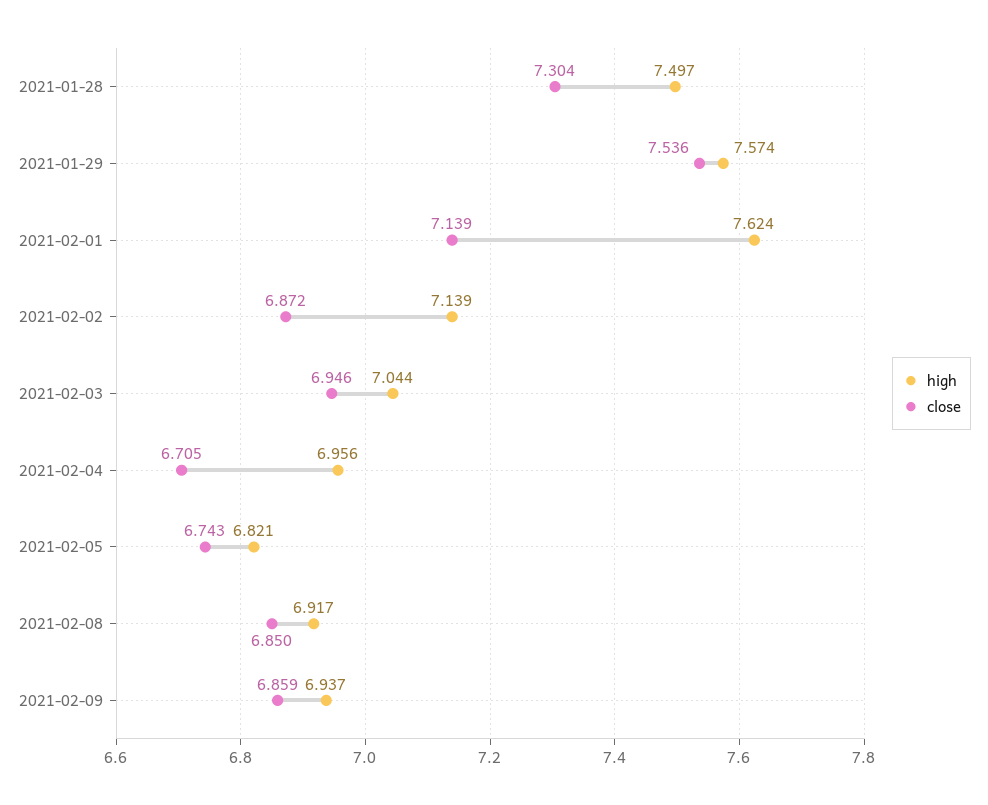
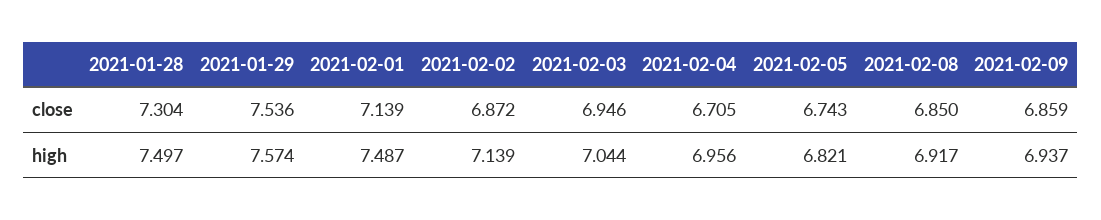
high, 2021-02-01: 7.624 -> 7.487

